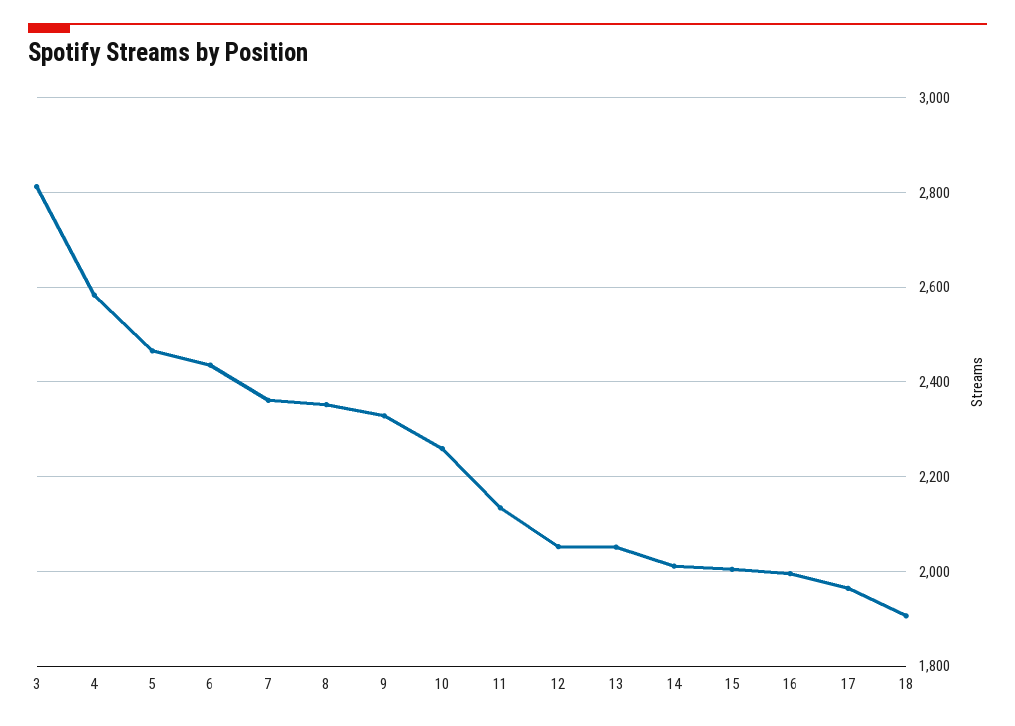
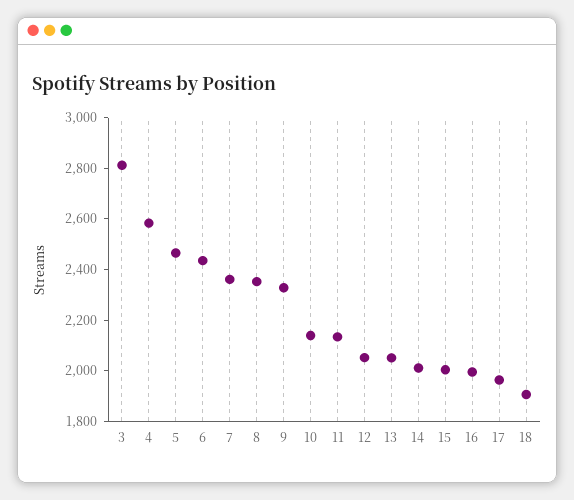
10: 2260 -> 2150

